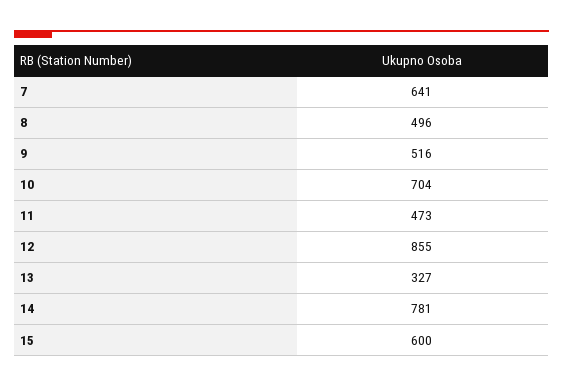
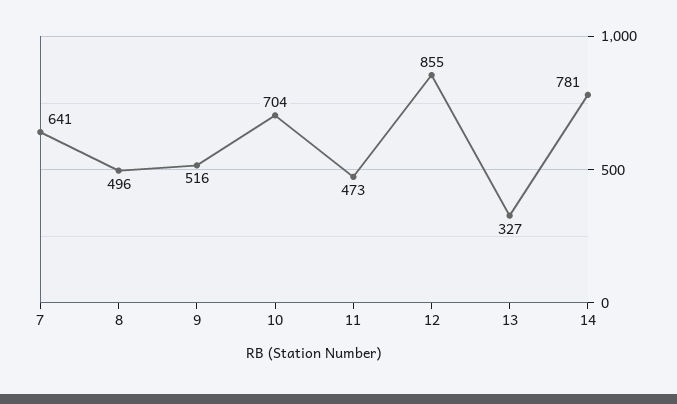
15: 600 -> none

